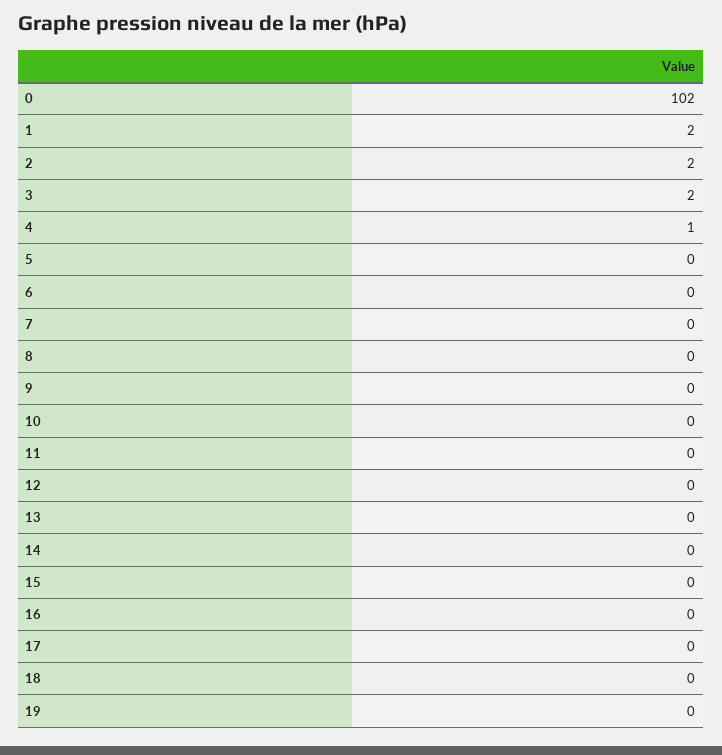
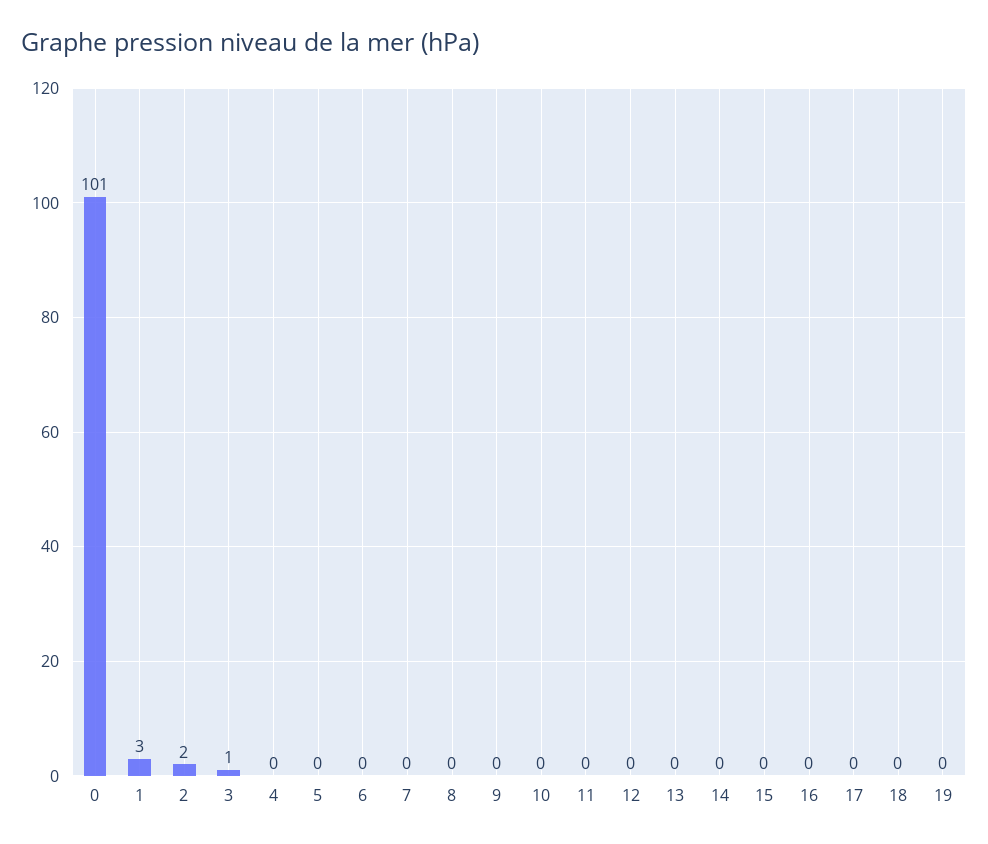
0: 102 -> 101
1: 2 -> 3
3: 2 -> 1
4: 1 -> 0

